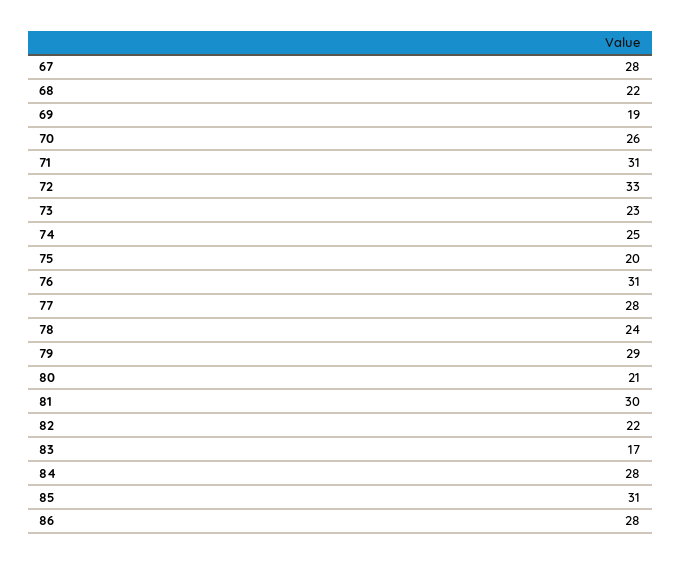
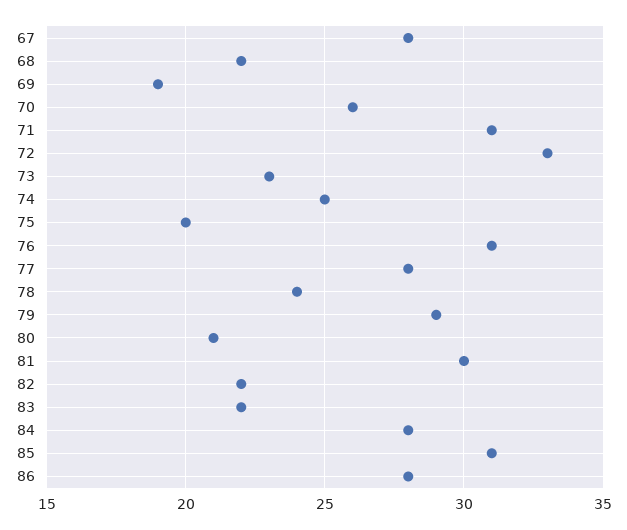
83: 17 -> 22

